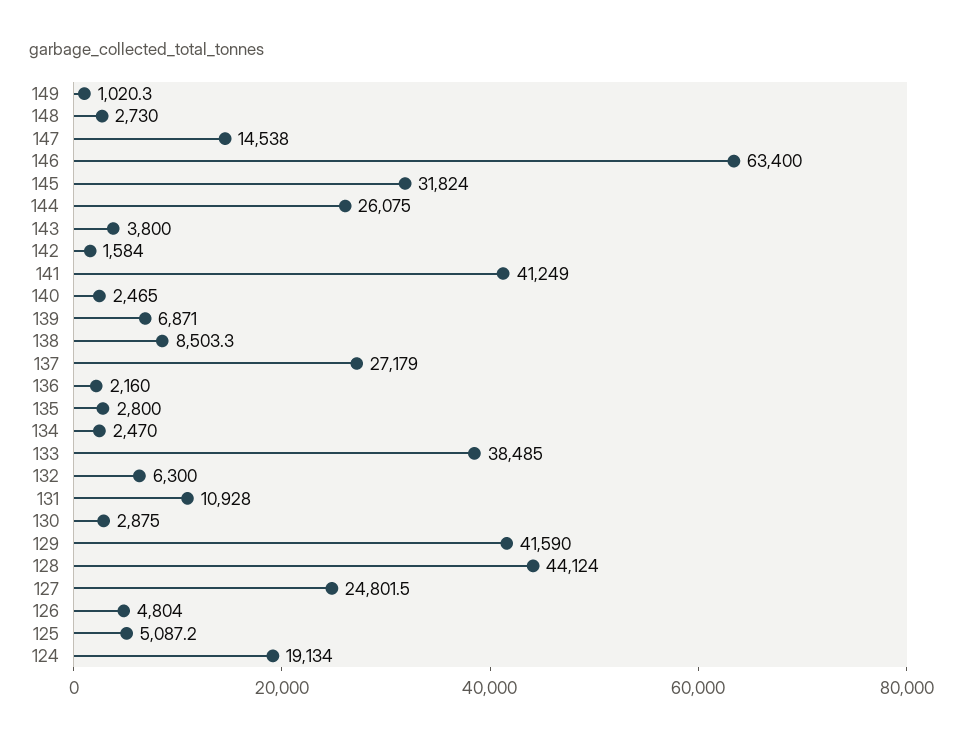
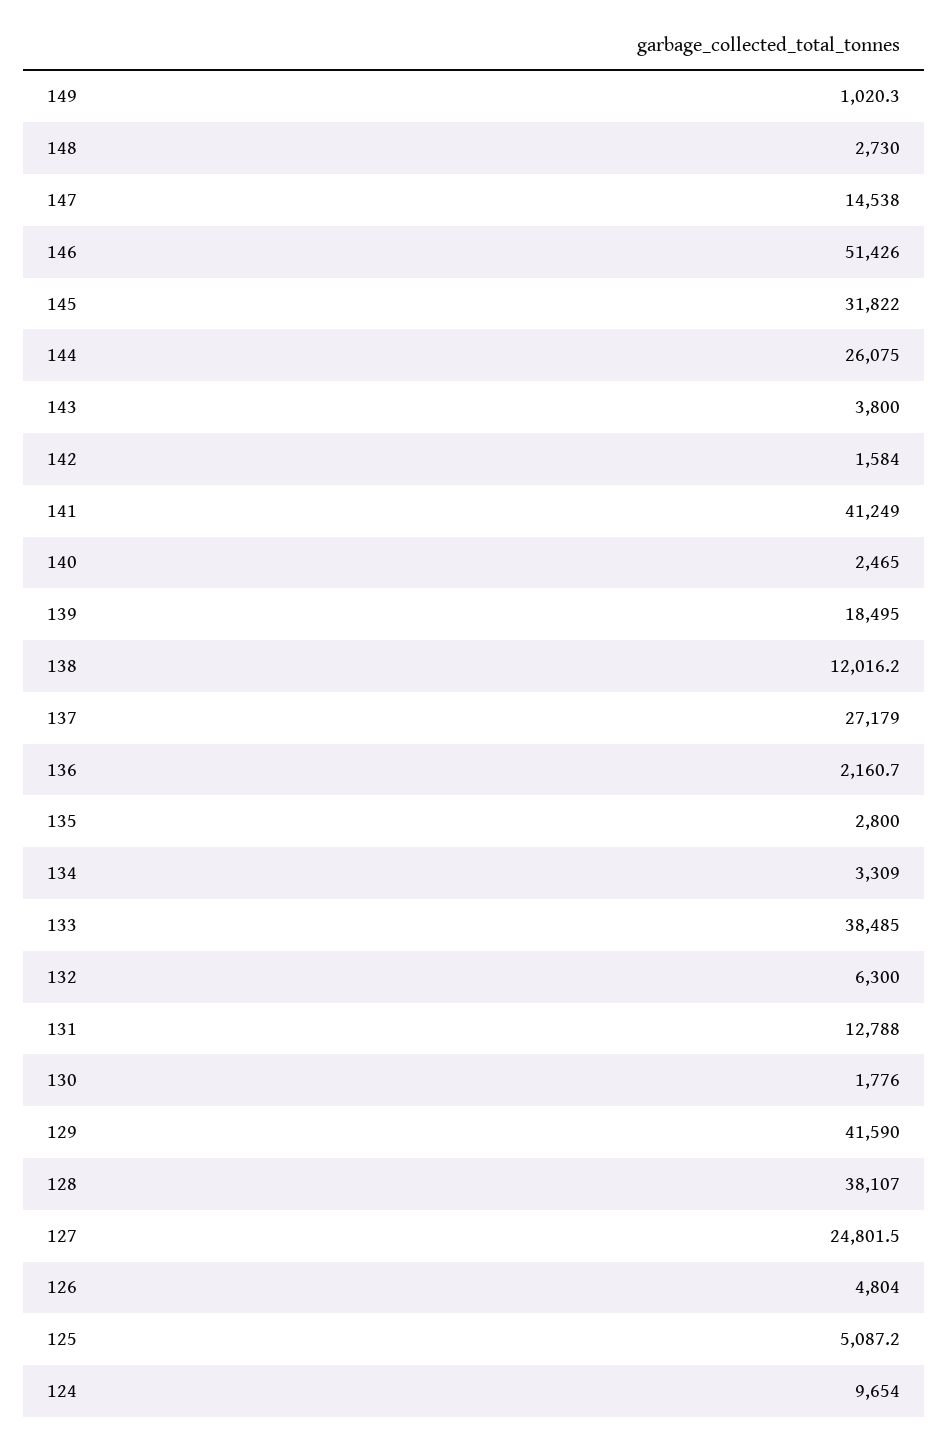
146: 63400 -> 51426
145: 31824 -> 31822
139: 6871 -> 18495
138: 8503.3 -> 12016.2
136: 2160 -> 2160.7
134: 2470 -> 3309
131: 10928 -> 12788
130: 2875 -> 1776
128: 44124 -> 38107
124: 19134 -> 9654

